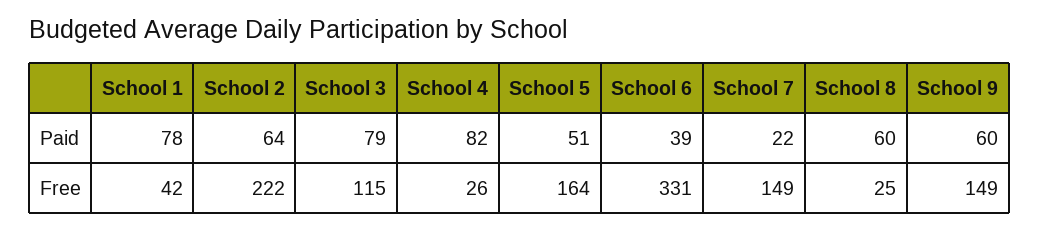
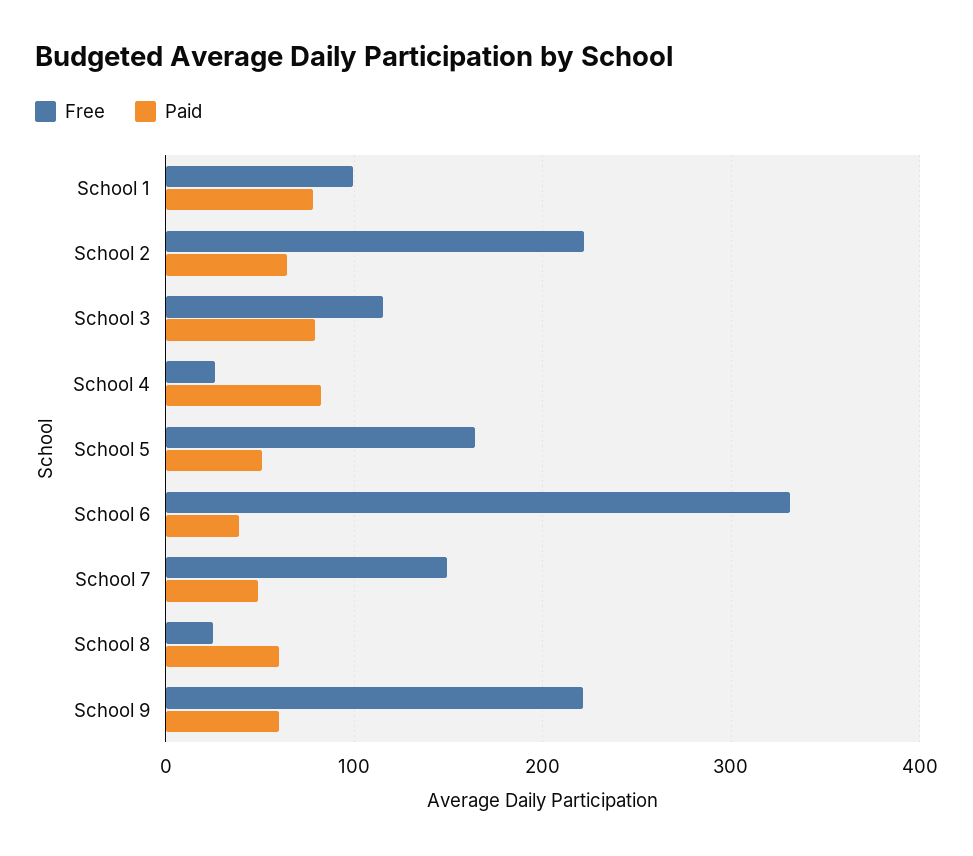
Paid, School 7: 22 -> 50
Free, School 1: 42 -> 100
Free, School 9: 149 -> 220

